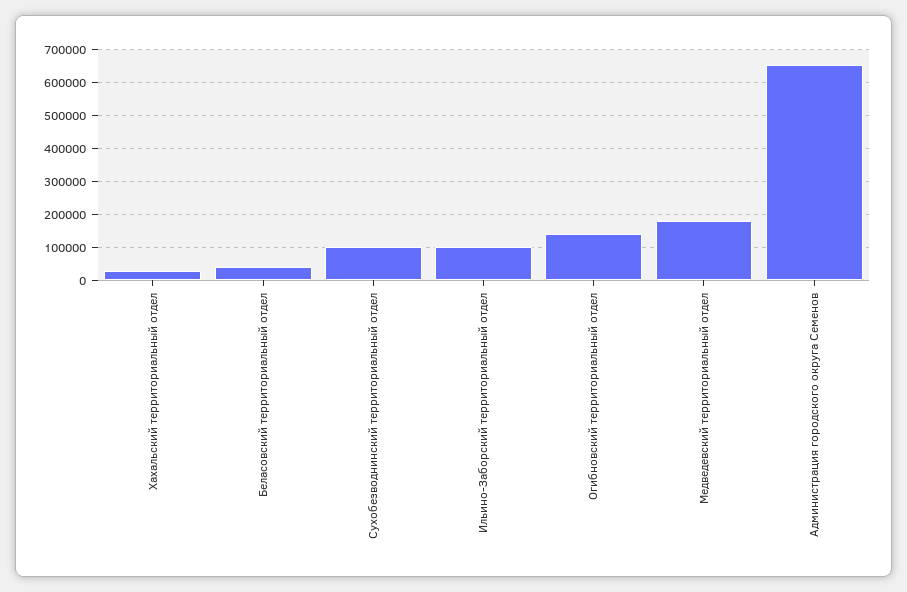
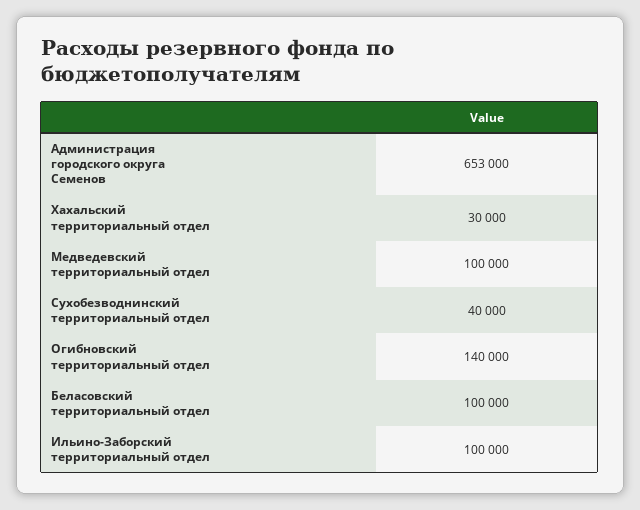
Беласовский территориальный отдел: 40000 -> 100000
Сухобезводнинский территориальный отдел: 100000 -> 40000
Медведевский территориальный отдел: 180000 -> 100000

